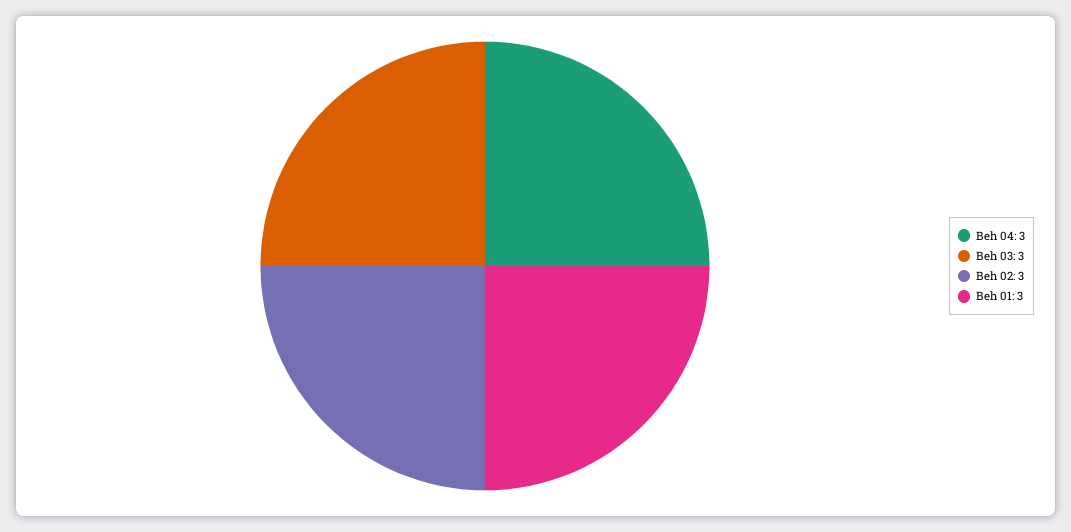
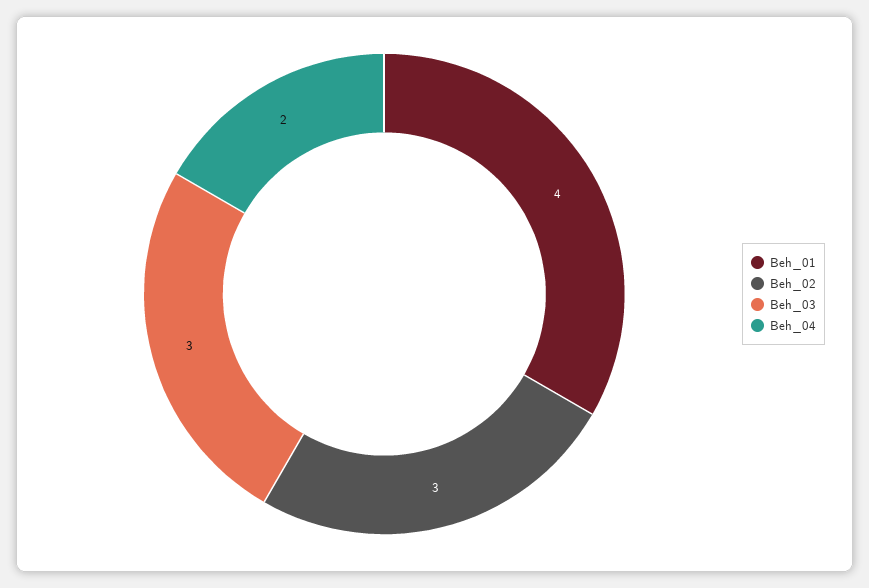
Beh 04: 3 -> 2
Beh 01: 3 -> 4

